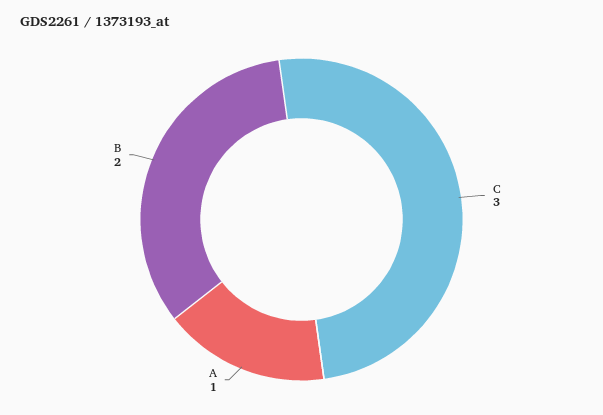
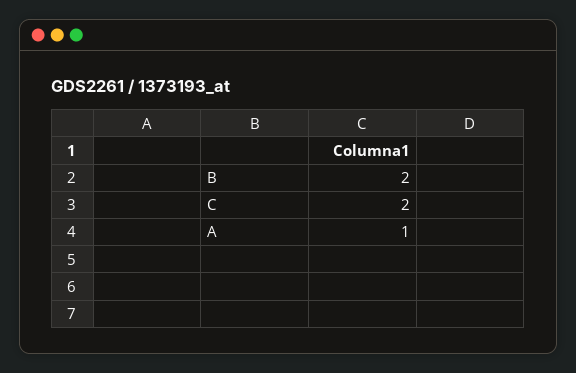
C: 3 -> 2

